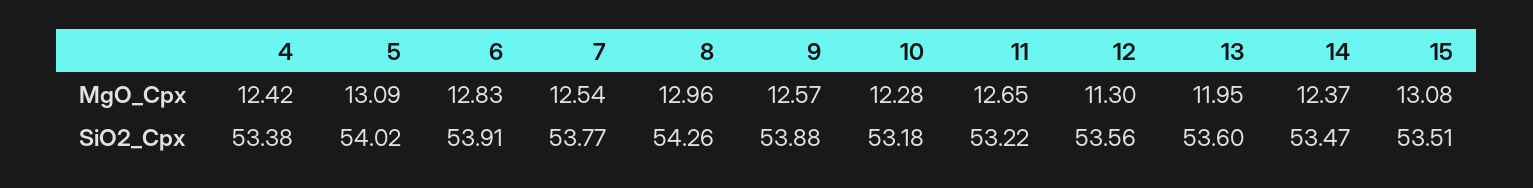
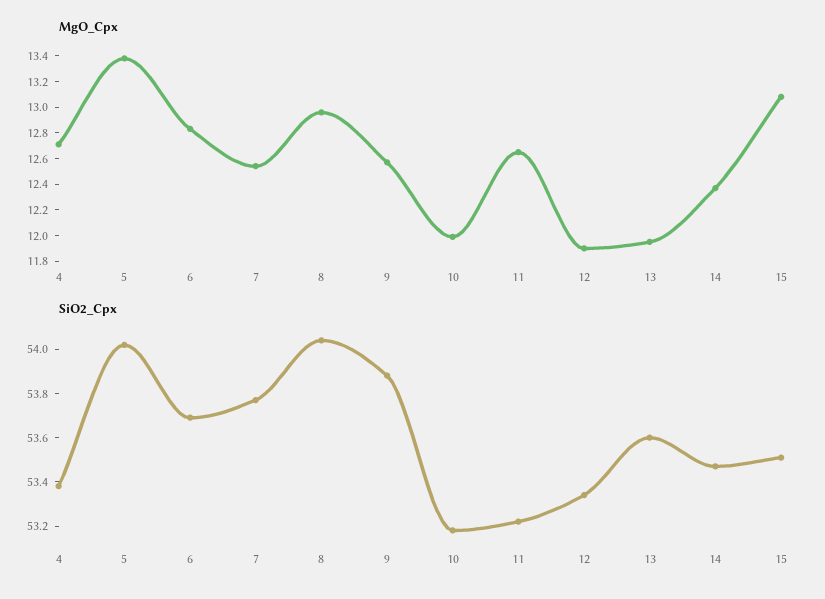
MgO_Cpx, 4: 12.42 -> 12.7
MgO_Cpx, 5: 13.09 -> 13.4
MgO_Cpx, 10: 12.28 -> 12
MgO_Cpx, 12: 11.3 -> 11.9
SiO2_Cpx, 6: 53.91 -> 53.7
SiO2_Cpx, 8: 54.26 -> 54.05
SiO2_Cpx, 12: 53.56 -> 53.35

